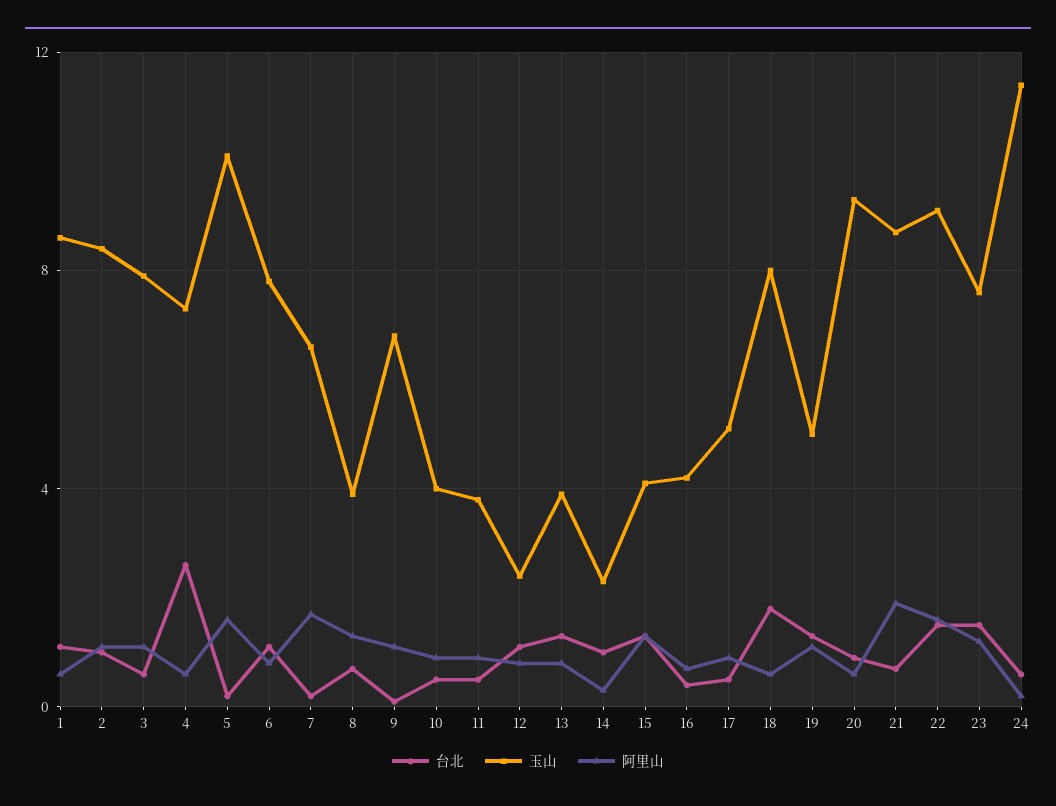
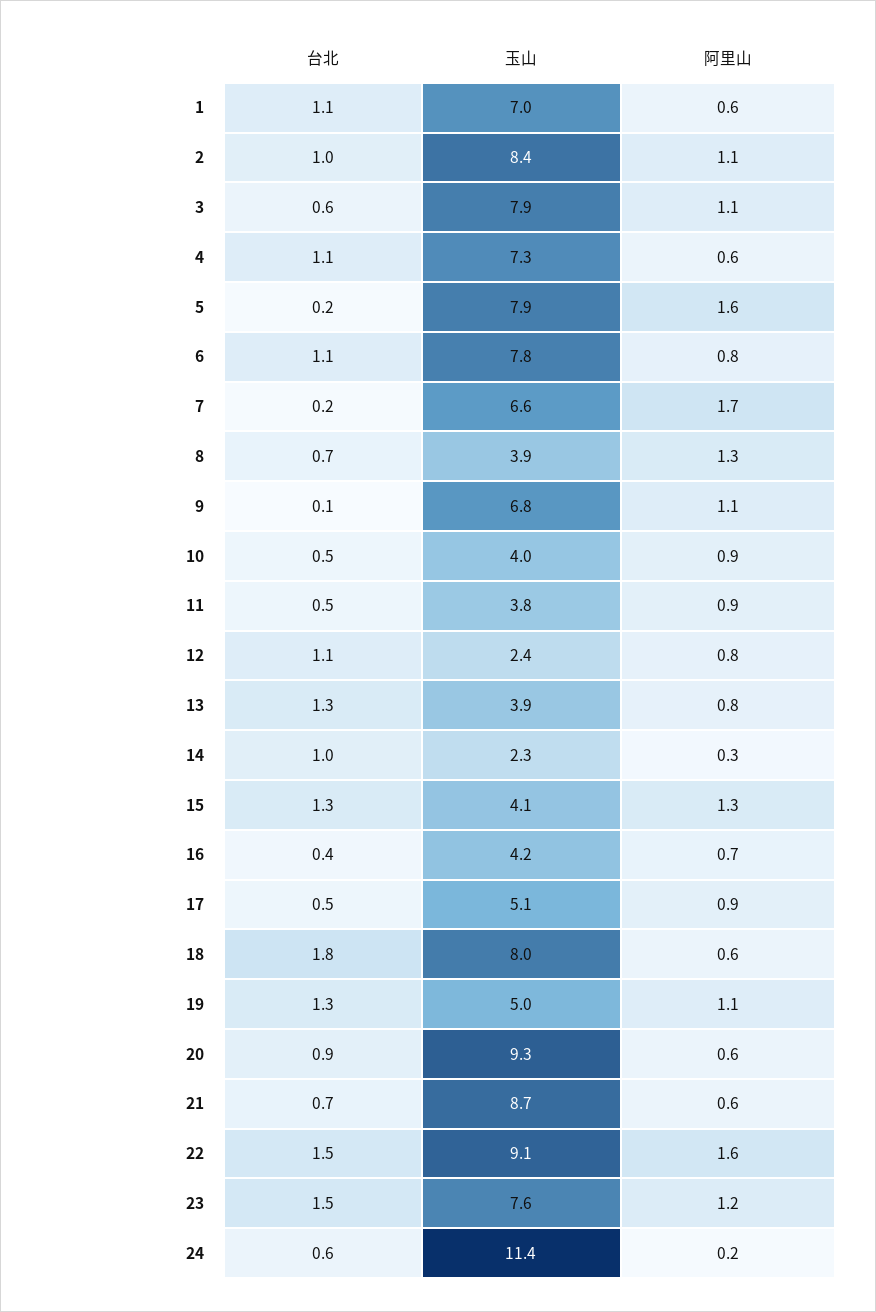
玉山, 1: 8.5 -> 7
台北, 4: 2.5 -> 1.1
玉山, 5: 10 -> 7.9
阿里山, 21: 2 -> 0.6

